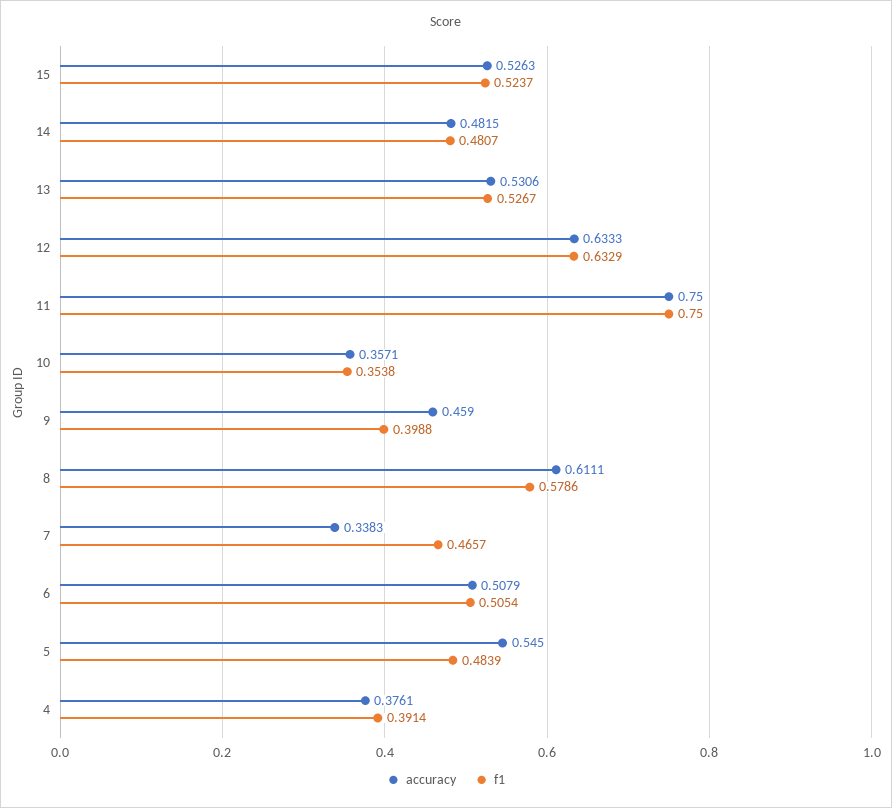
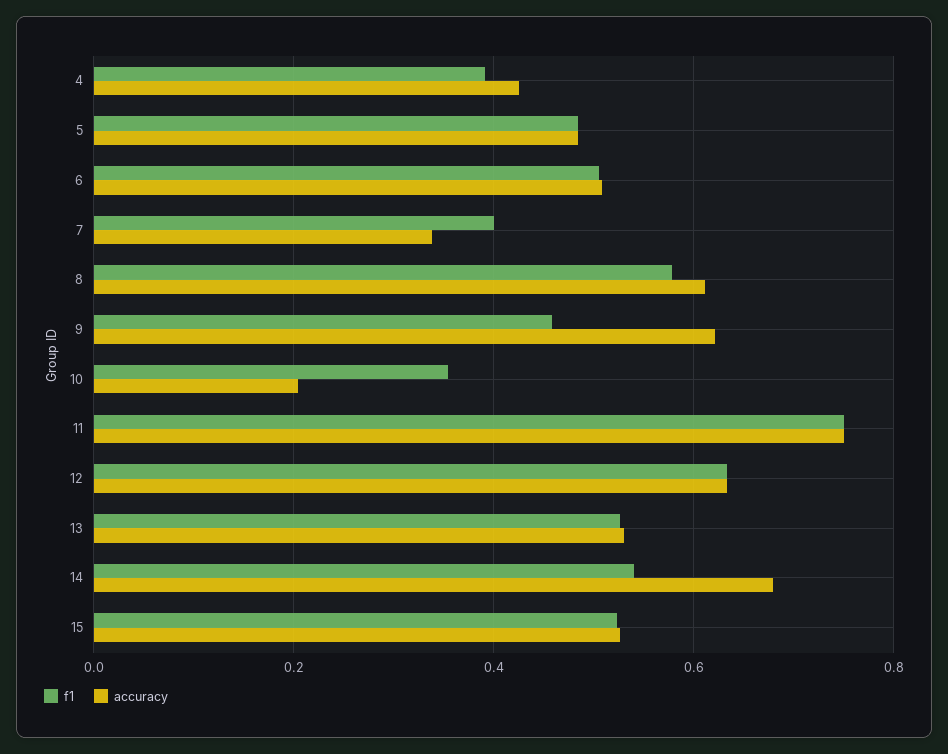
accuracy, 14: 0.4815 -> 0.68
f1, 14: 0.4807 -> 0.54
accuracy, 10: 0.3571 -> 0.2
accuracy, 9: 0.459 -> 0.62
f1, 9: 0.3988 -> 0.46
f1, 7: 0.4657 -> 0.4
accuracy, 5: 0.545 -> 0.48
accuracy, 4: 0.3761 -> 0.42

